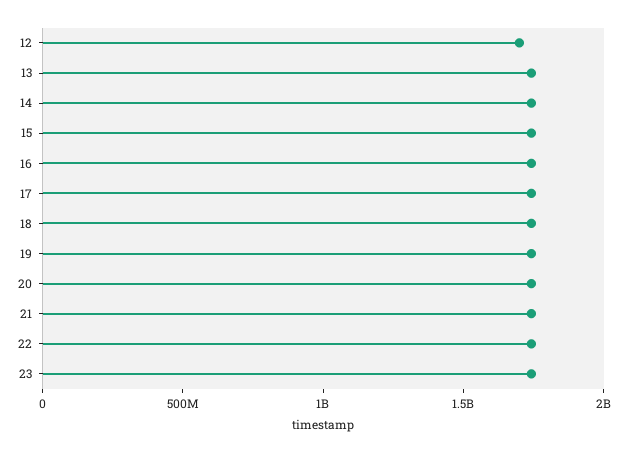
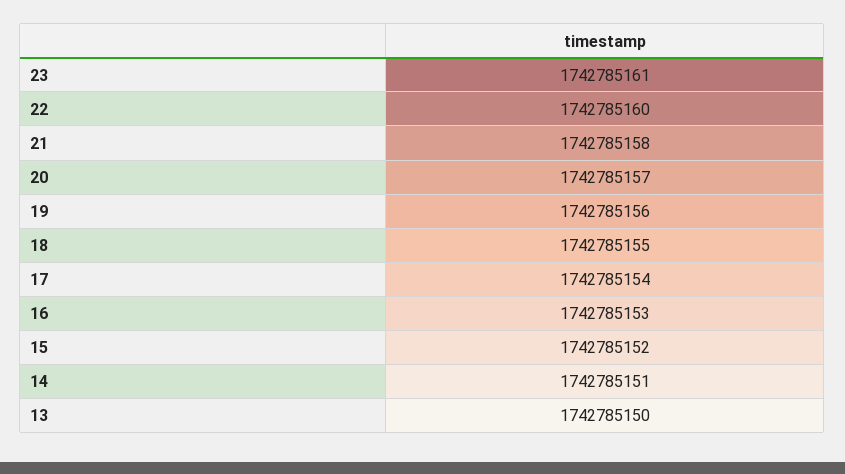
12: 1700000000 -> none

